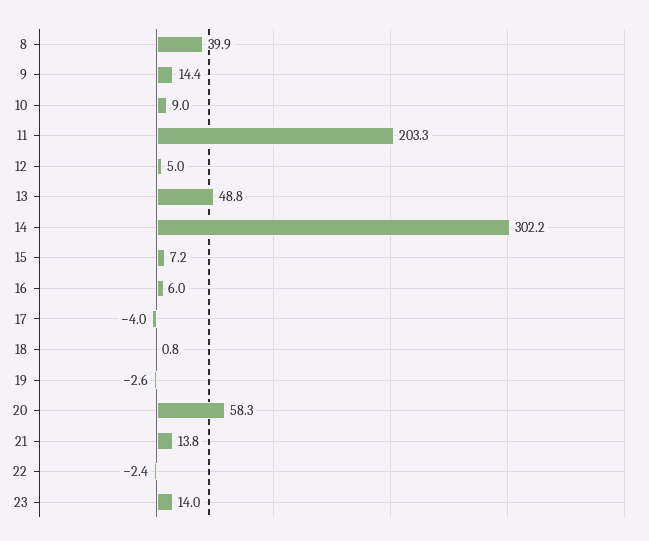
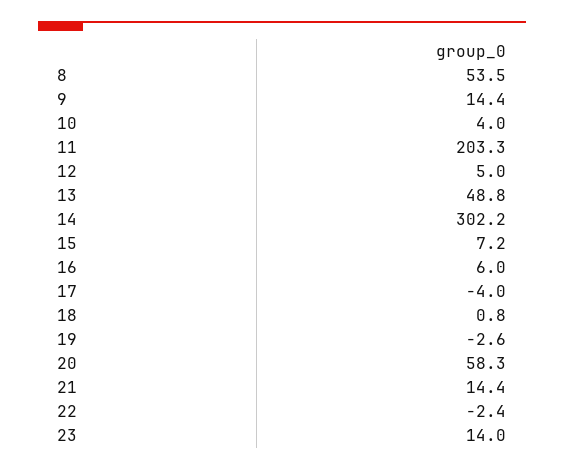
8: 39.9 -> 53.5
10: 9 -> 4
21: 13.8 -> 14.4

